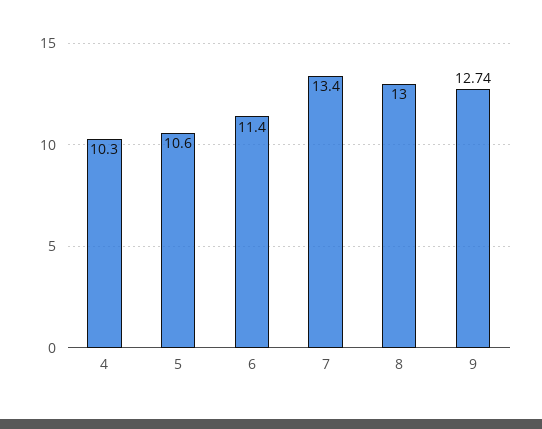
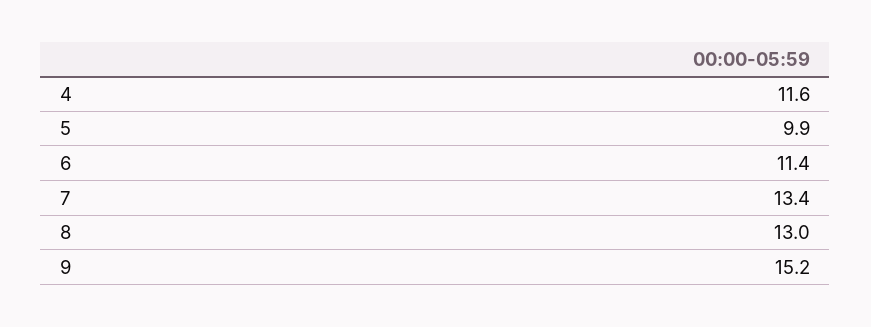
4: 10.3 -> 11.6
5: 10.6 -> 9.9
9: 12.74 -> 15.2

